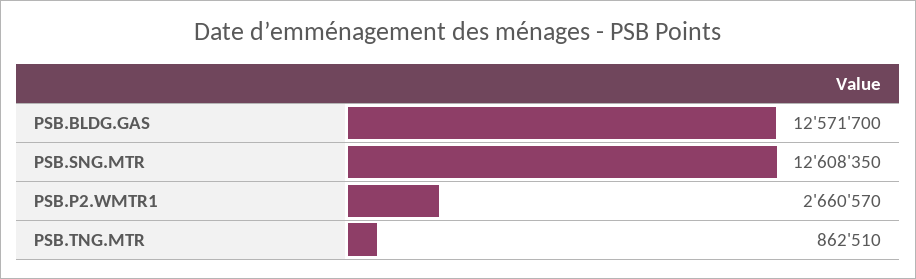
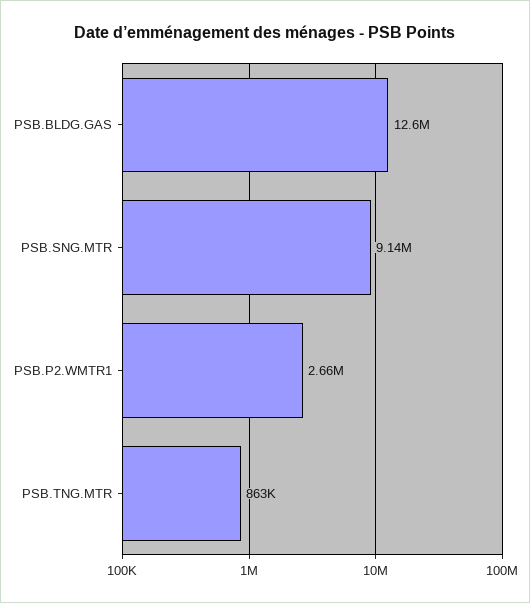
PSB.SNG.MTR: 12608350 -> 9140000

